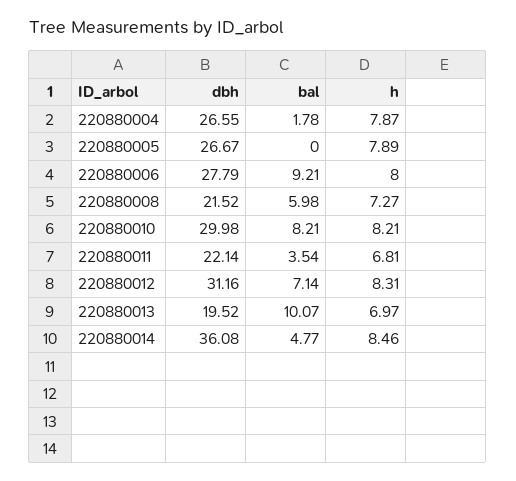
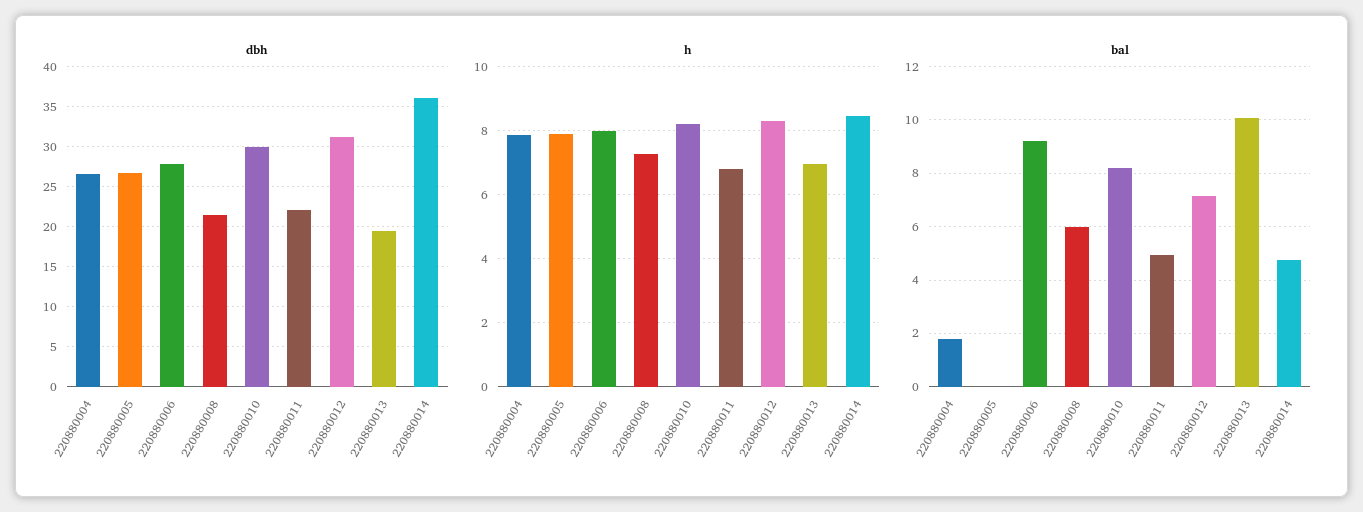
bal, 220880011: 3.54 -> 5

